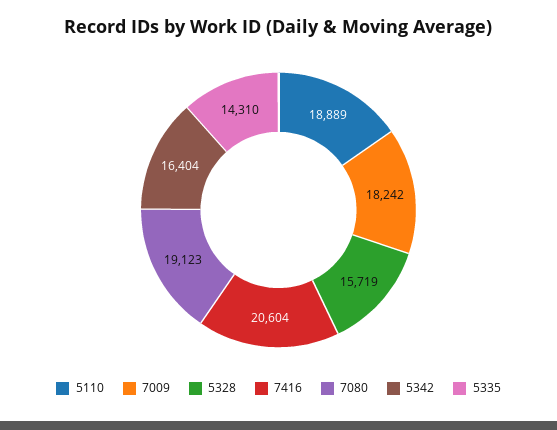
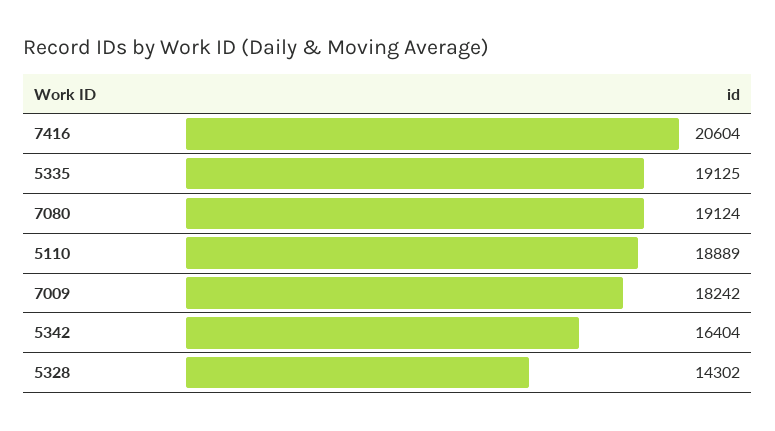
5328: 15719 -> 14302
7080: 19123 -> 19124
5335: 14310 -> 19125

